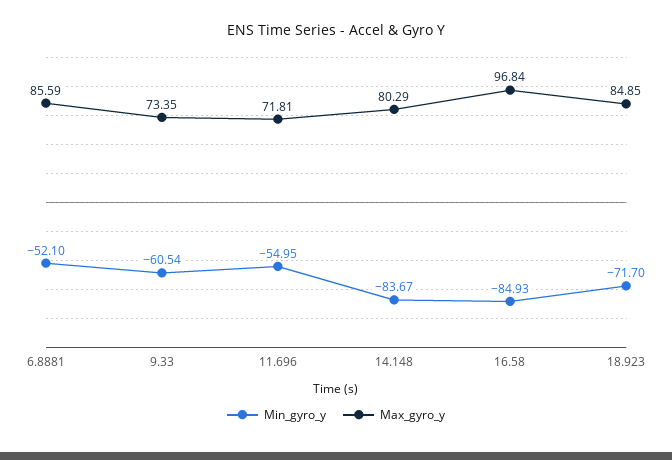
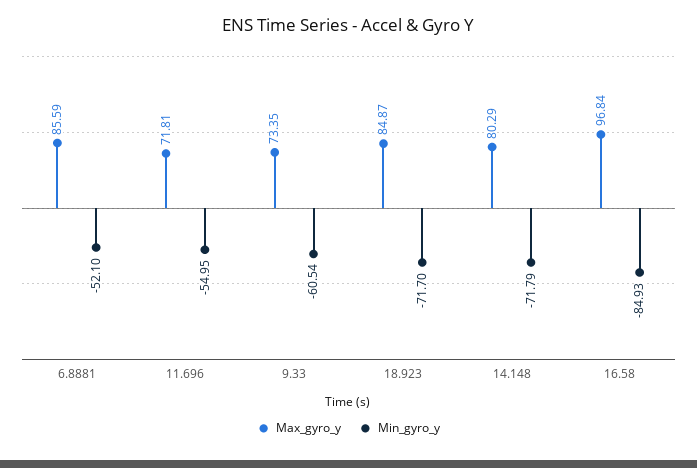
Min_gyro_y, 14.148: -83.67 -> -71.79
Max_gyro_y, 18.923: 84.85 -> 84.87

